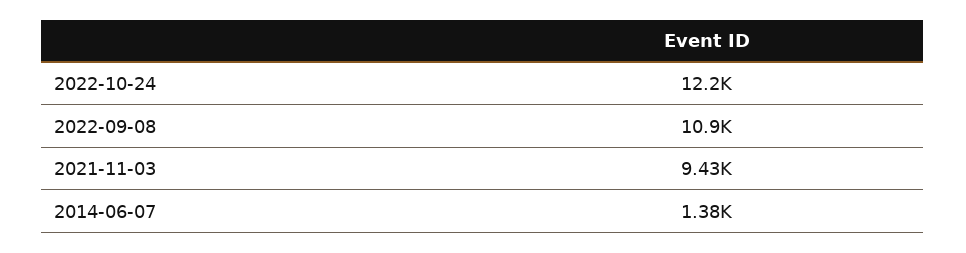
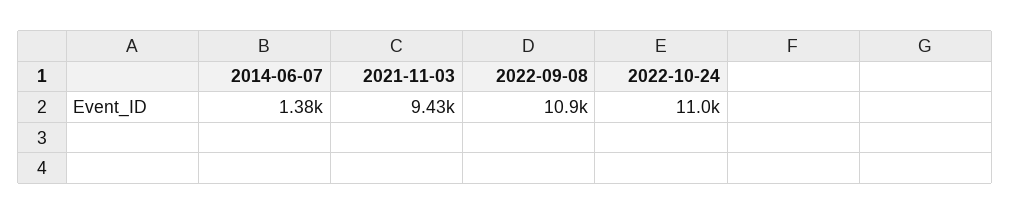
2022-10-24: 12200 -> 11000

